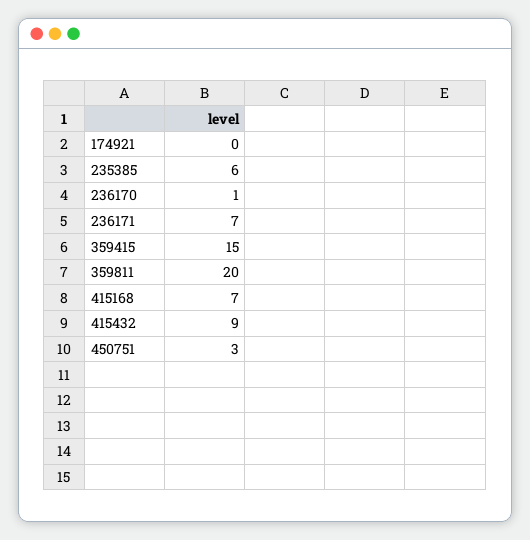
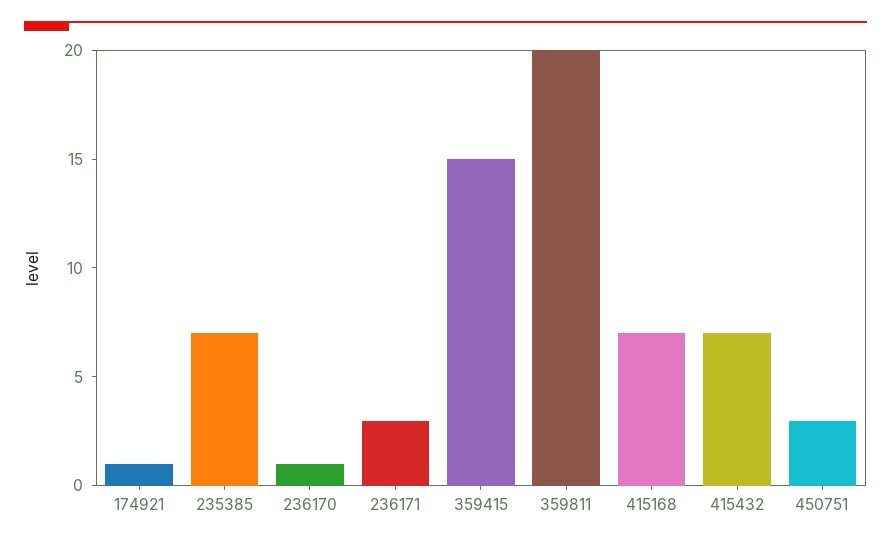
174921: 0 -> 1
235385: 6 -> 7
236171: 7 -> 3
415432: 9 -> 7

